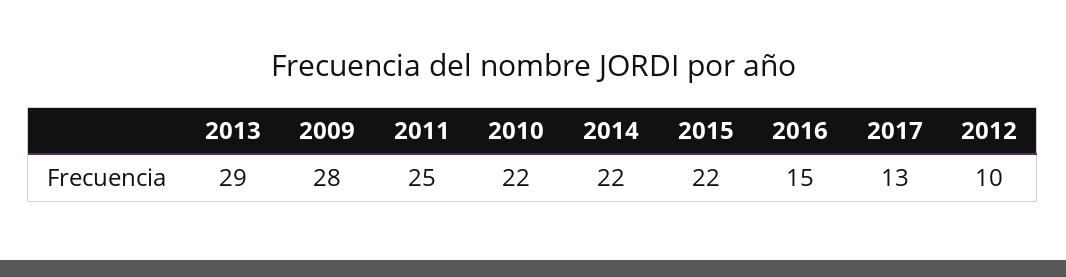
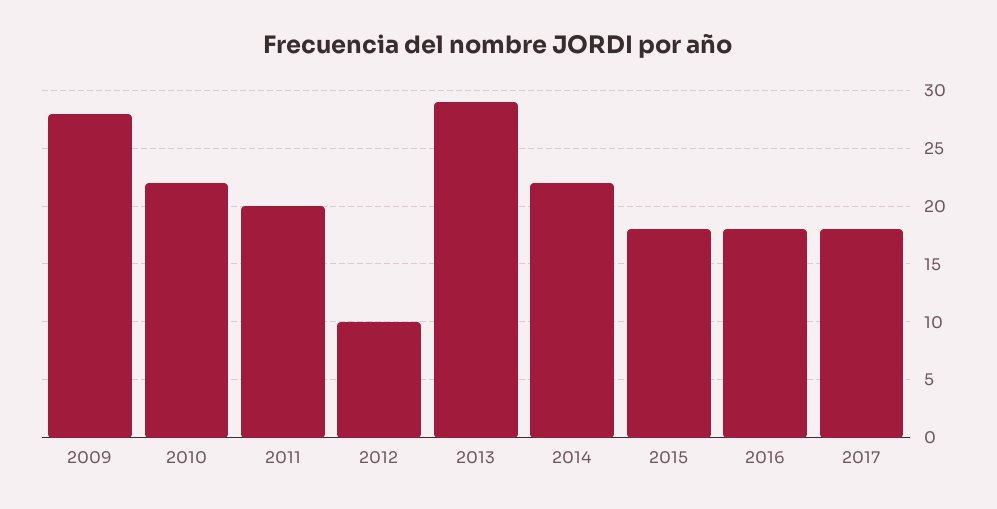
2011: 25 -> 20
2015: 22 -> 18
2016: 15 -> 18
2017: 13 -> 18

